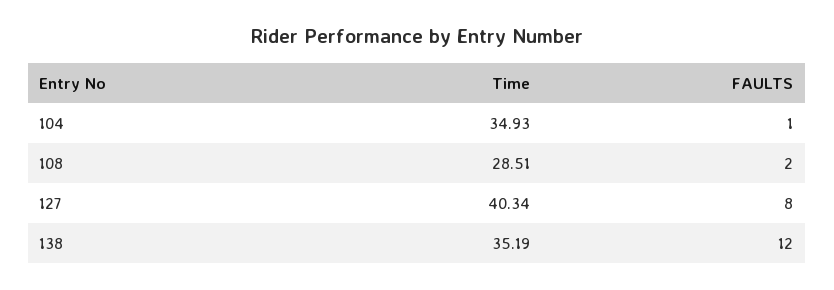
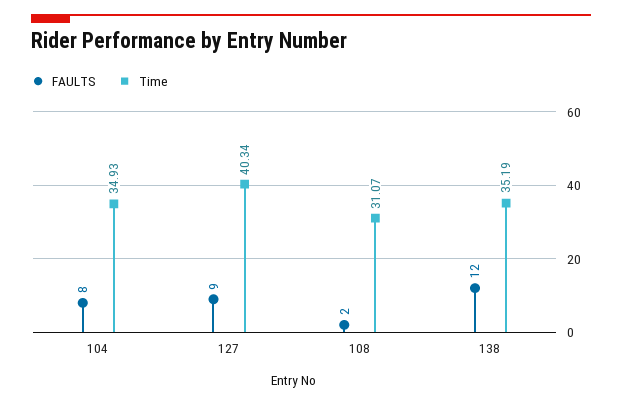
FAULTS, 104: 1 -> 8
Time, 108: 28.51 -> 31.07
FAULTS, 127: 8 -> 9

